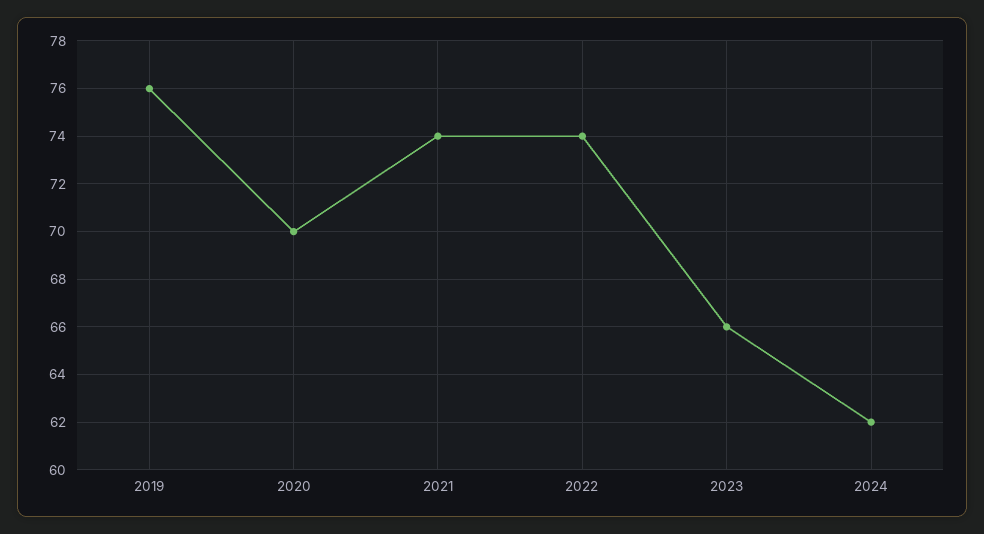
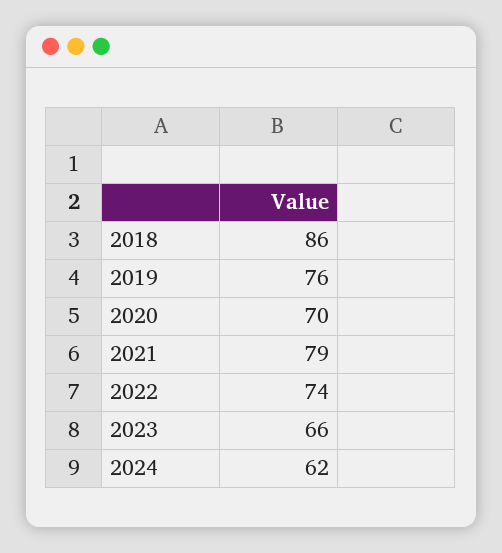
2021: 74 -> 79
2018: none -> 86

